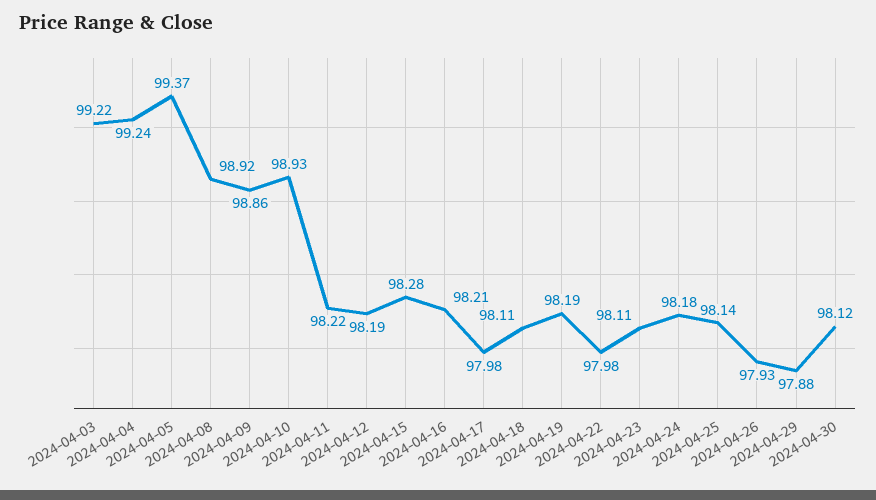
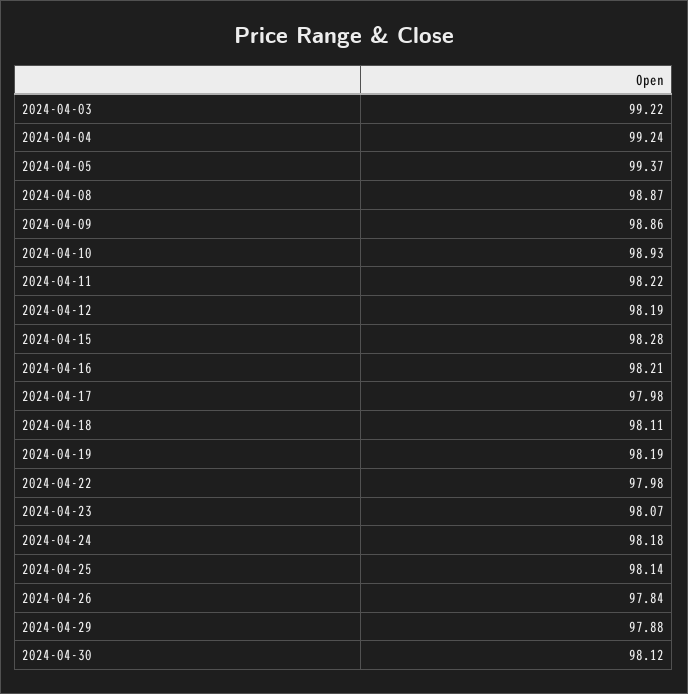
2024-04-08: 98.92 -> 98.87
2024-04-23: 98.11 -> 98.07
2024-04-26: 97.93 -> 97.84

